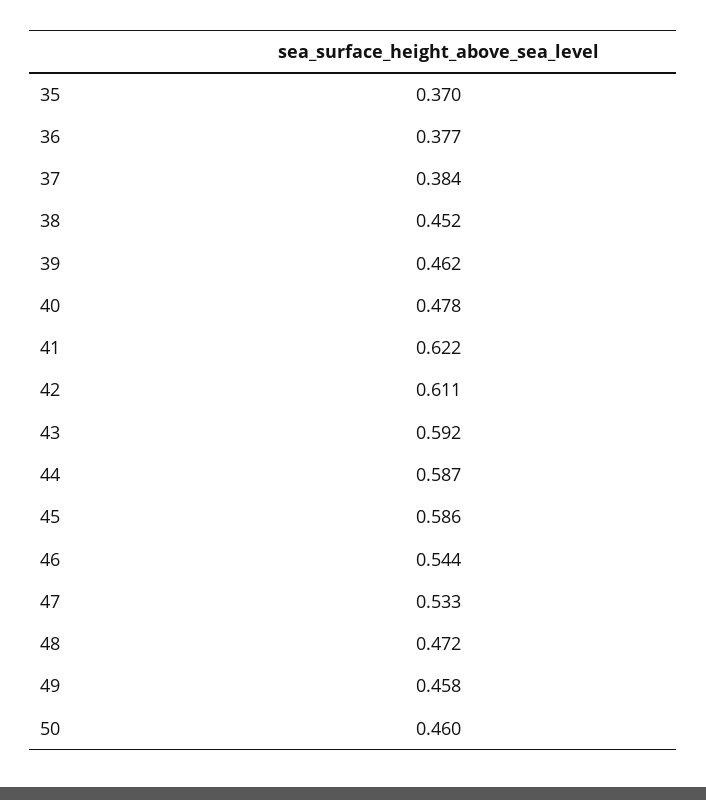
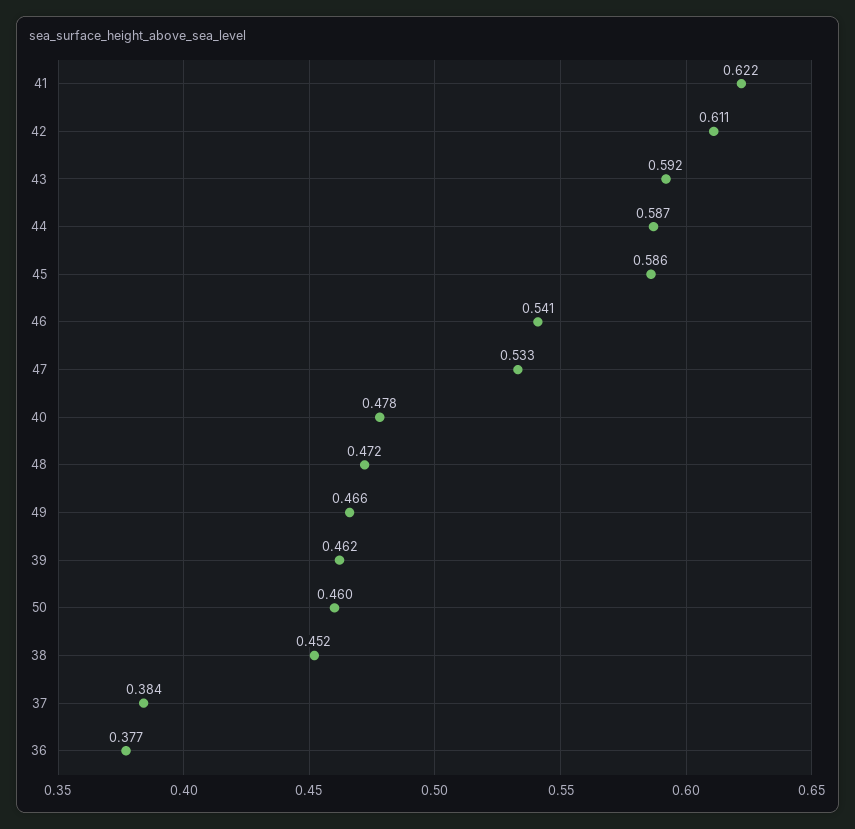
35: 0.37 -> none
46: 0.544 -> 0.541
49: 0.458 -> 0.466

